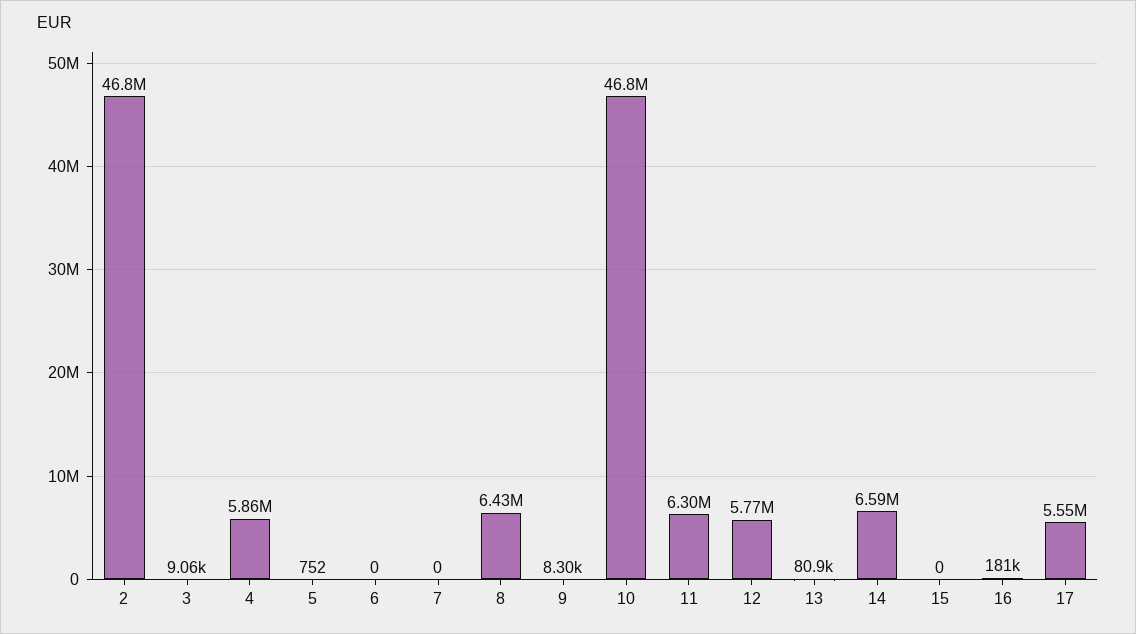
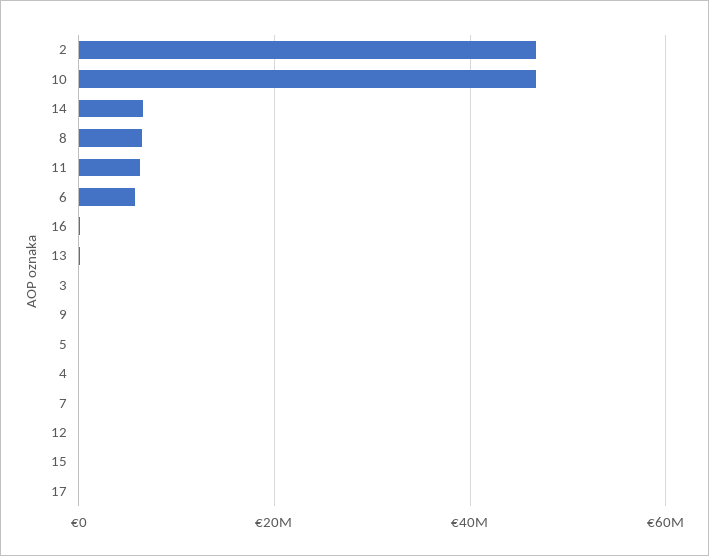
4: 5860000 -> 0
6: 0 -> 6000000
12: 5770000 -> 0
17: 5550000 -> 0

